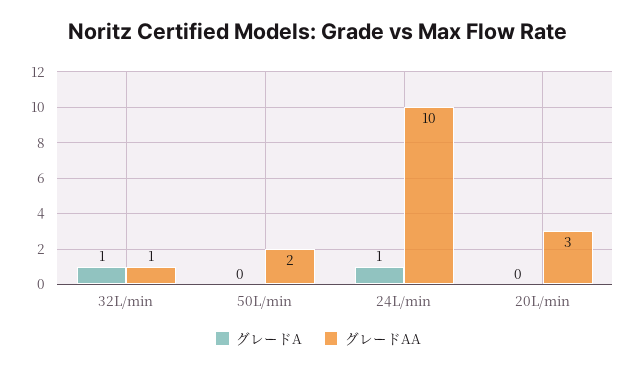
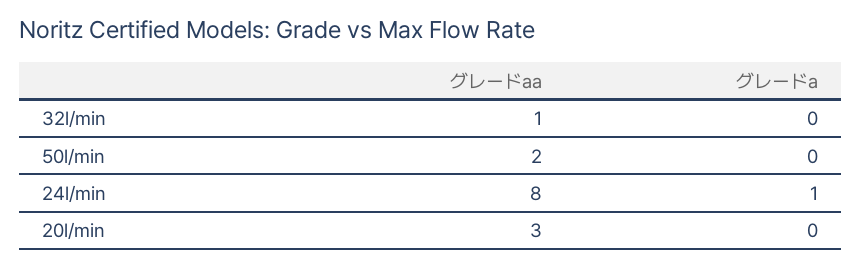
グレードA, 32L/min: 1 -> 0
グレードAA, 24L/min: 10 -> 8

